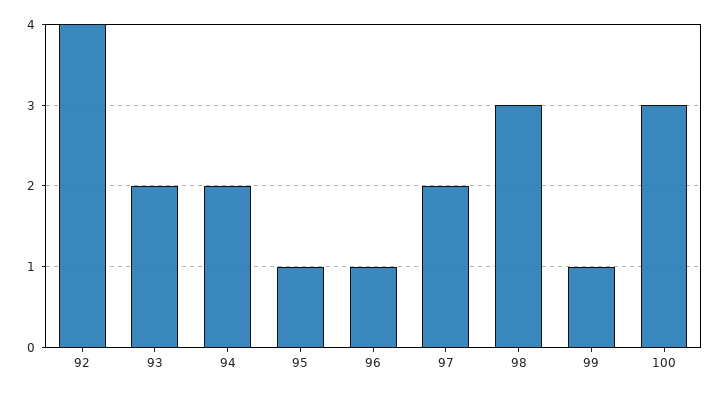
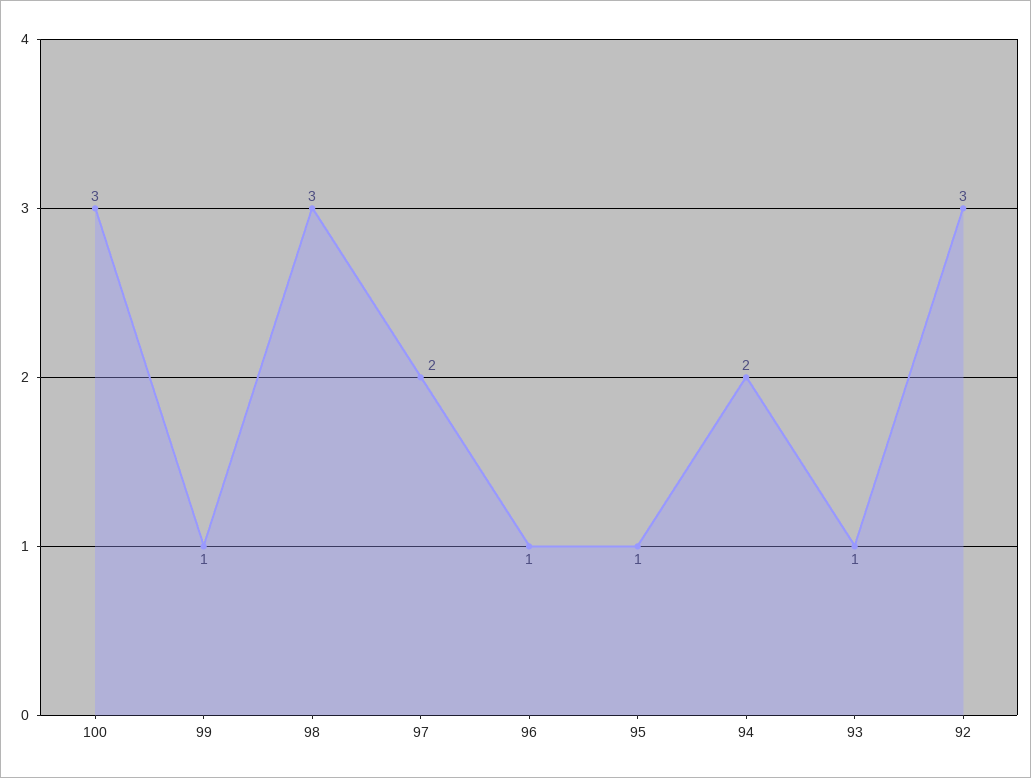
92: 4 -> 3
93: 2 -> 1

